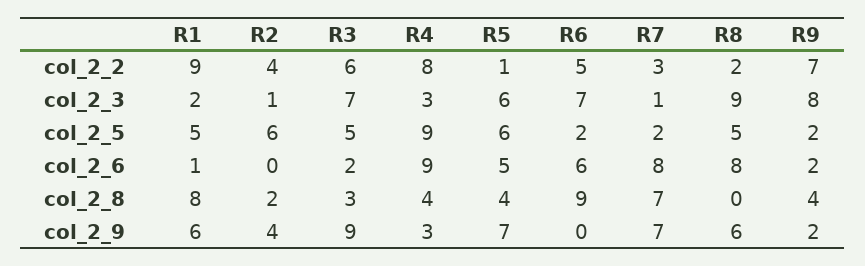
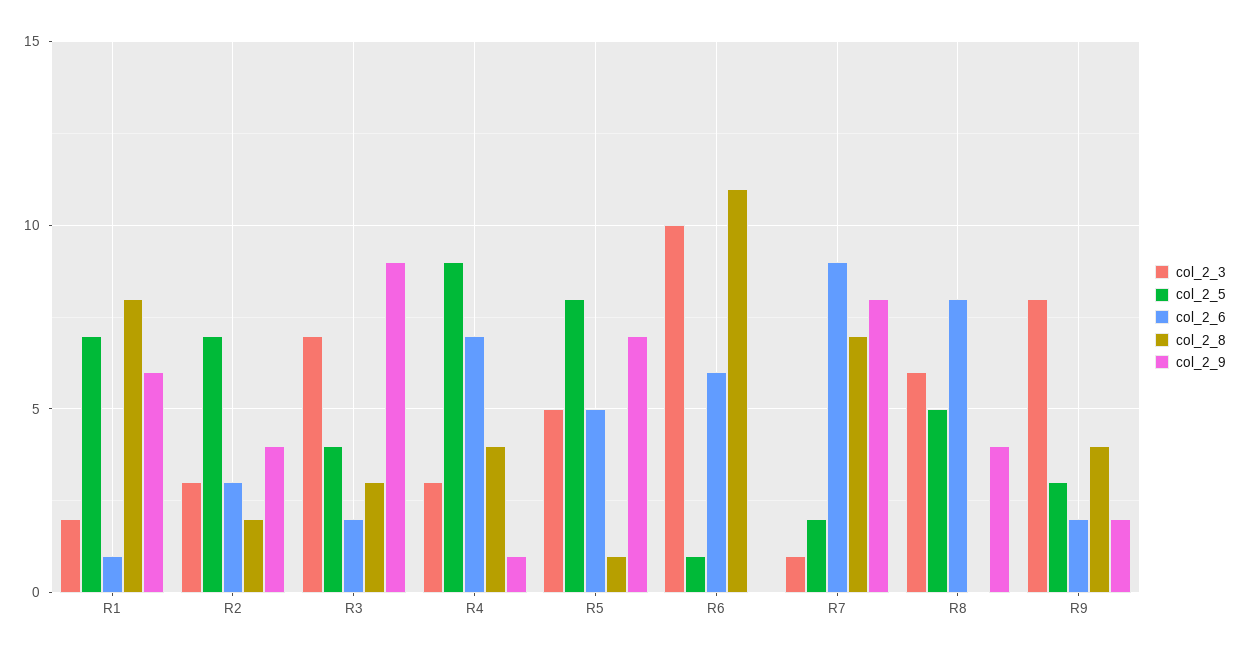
col_2_2, R1: 9 -> none
col_2_2, R2: 4 -> none
col_2_2, R3: 6 -> none
col_2_2, R4: 8 -> none
col_2_2, R5: 1 -> none
col_2_2, R6: 5 -> none
col_2_2, R7: 3 -> none
col_2_2, R8: 2 -> none
col_2_2, R9: 7 -> none
col_2_3, R2: 1 -> 3
col_2_3, R5: 6 -> 5
col_2_3, R6: 7 -> 10
col_2_3, R8: 9 -> 6
col_2_5, R1: 5 -> 7
col_2_5, R2: 6 -> 7
col_2_5, R3: 5 -> 4
col_2_5, R5: 6 -> 8
col_2_5, R6: 2 -> 1
col_2_5, R9: 2 -> 3
col_2_6, R2: 0 -> 3
col_2_6, R4: 9 -> 7
col_2_6, R7: 8 -> 9
col_2_8, R5: 4 -> 1
col_2_8, R6: 9 -> 11
col_2_9, R4: 3 -> 1
col_2_9, R7: 7 -> 8
col_2_9, R8: 6 -> 4

